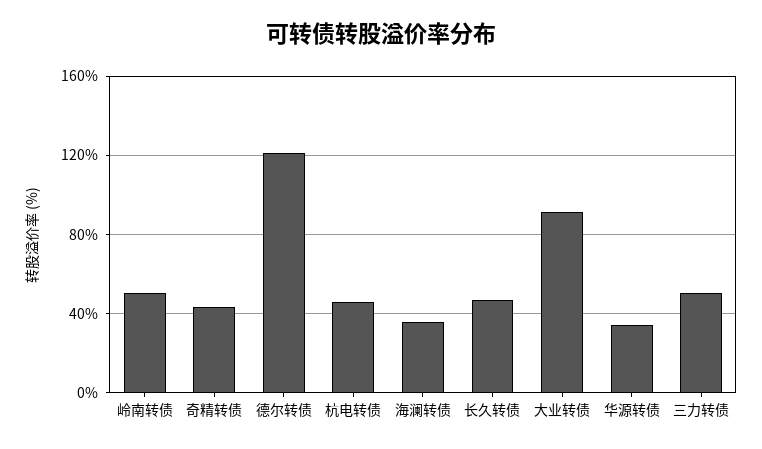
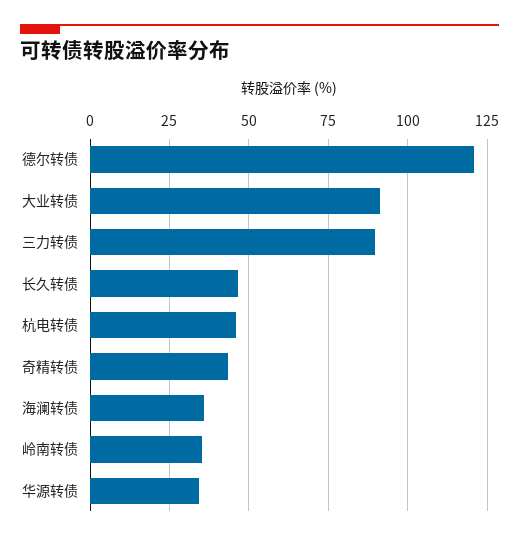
岭南转债: 50 -> 35
三力转债: 50 -> 90

